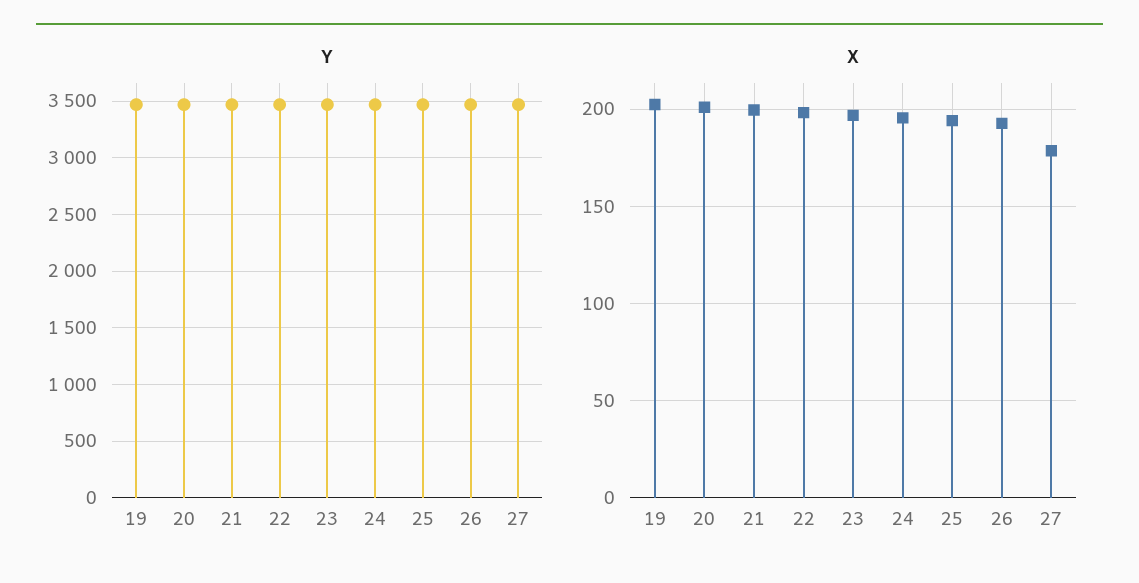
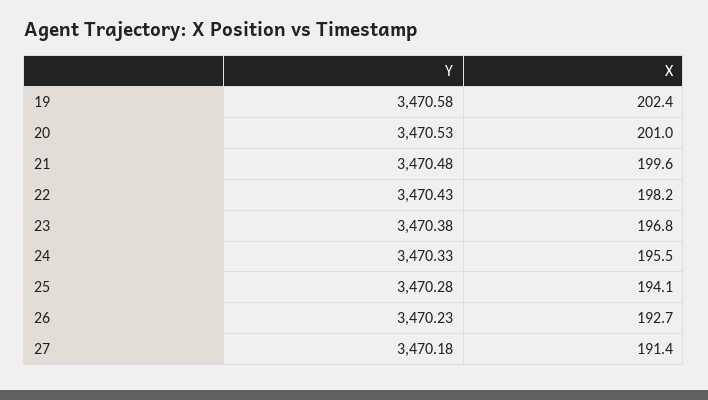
X, 27: 180 -> 191.4

